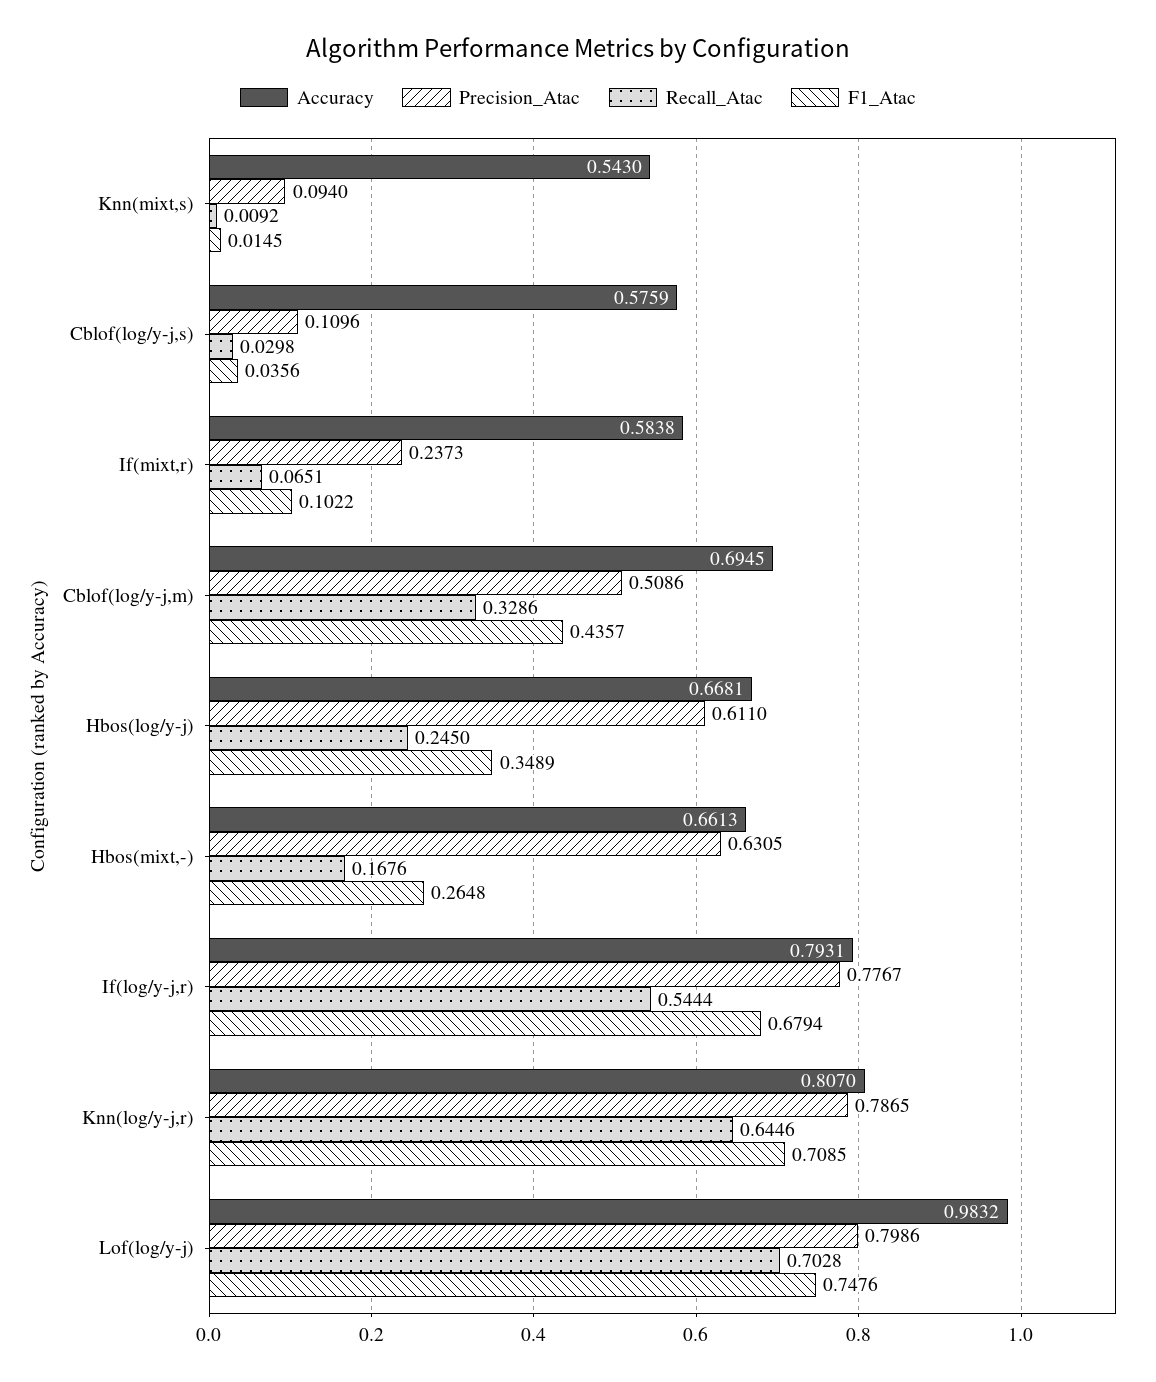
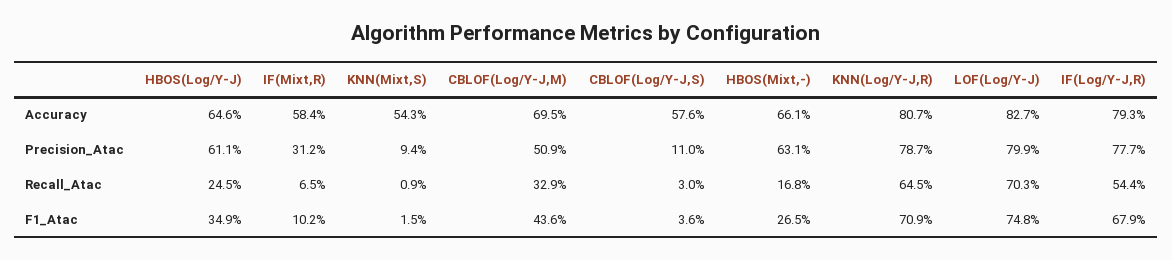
Precision_Atac, If(mixt,r): 0.2373 -> 0.312
Accuracy, Hbos(log/y-j): 0.6681 -> 0.646
Accuracy, Lof(log/y-j): 0.9832 -> 0.827

